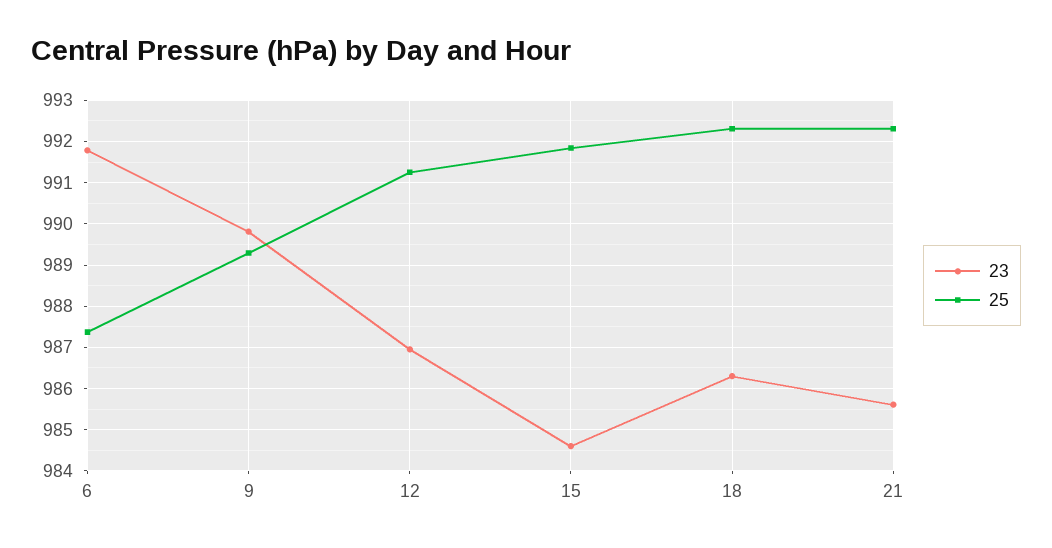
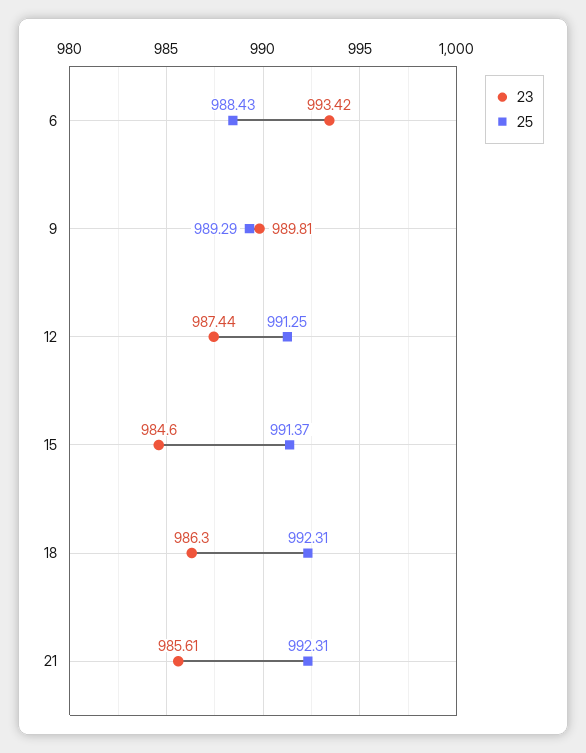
23, 6: 991.8 -> 993.42
25, 6: 987.4 -> 988.43
23, 12: 987 -> 987.44
25, 15: 991.8 -> 991.37

